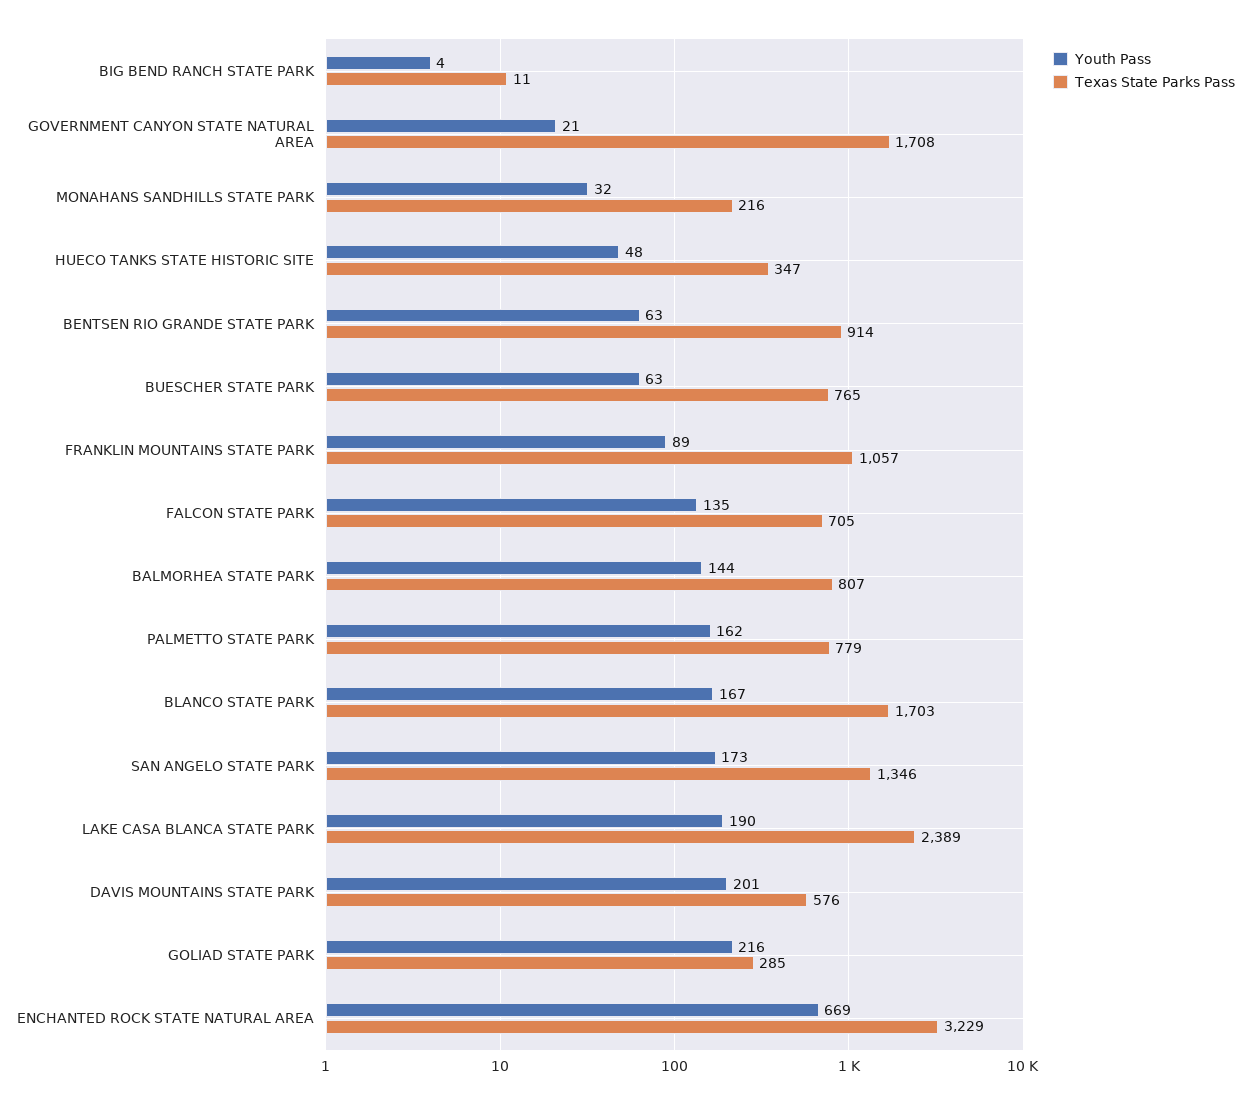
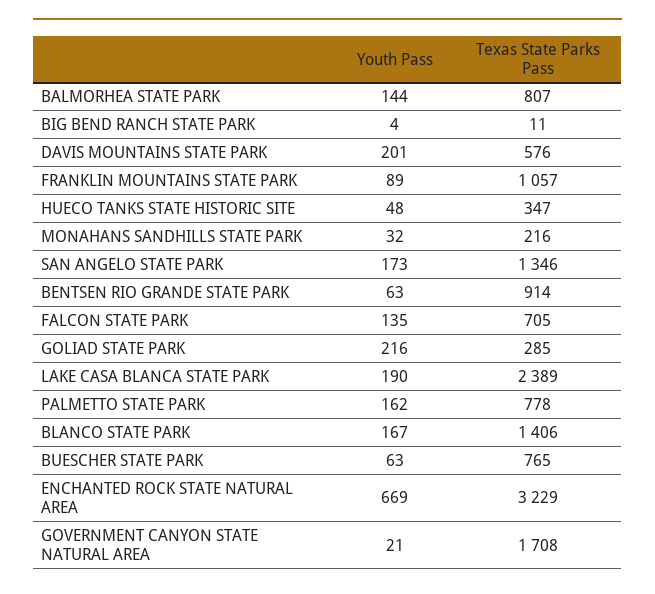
Texas State Parks Pass, PALMETTO STATE PARK: 779 -> 778
Texas State Parks Pass, BLANCO STATE PARK: 1703 -> 1406

